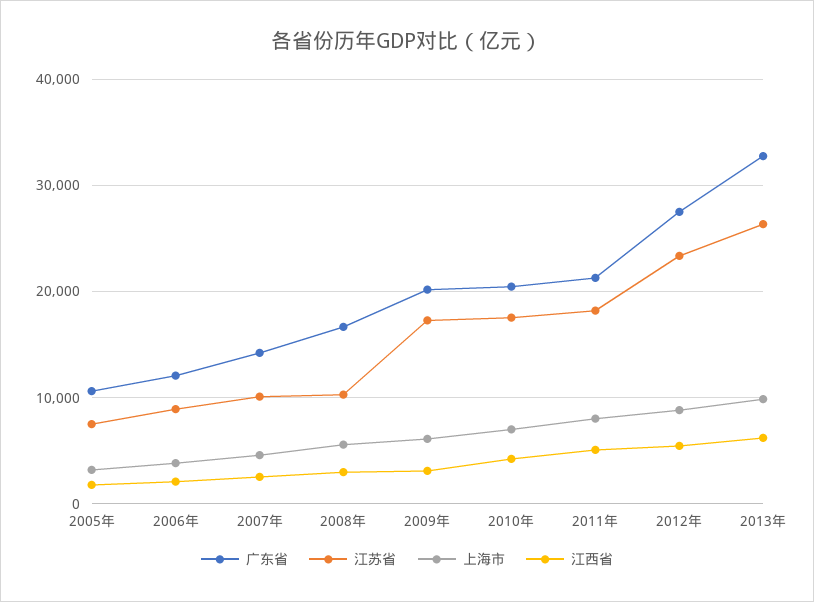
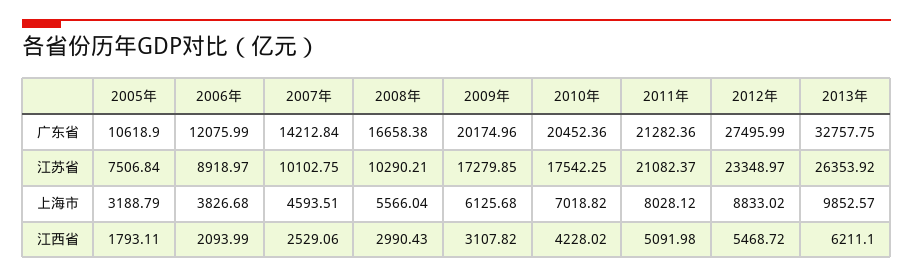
江苏省, 2011年: 18000 -> 21082.37

